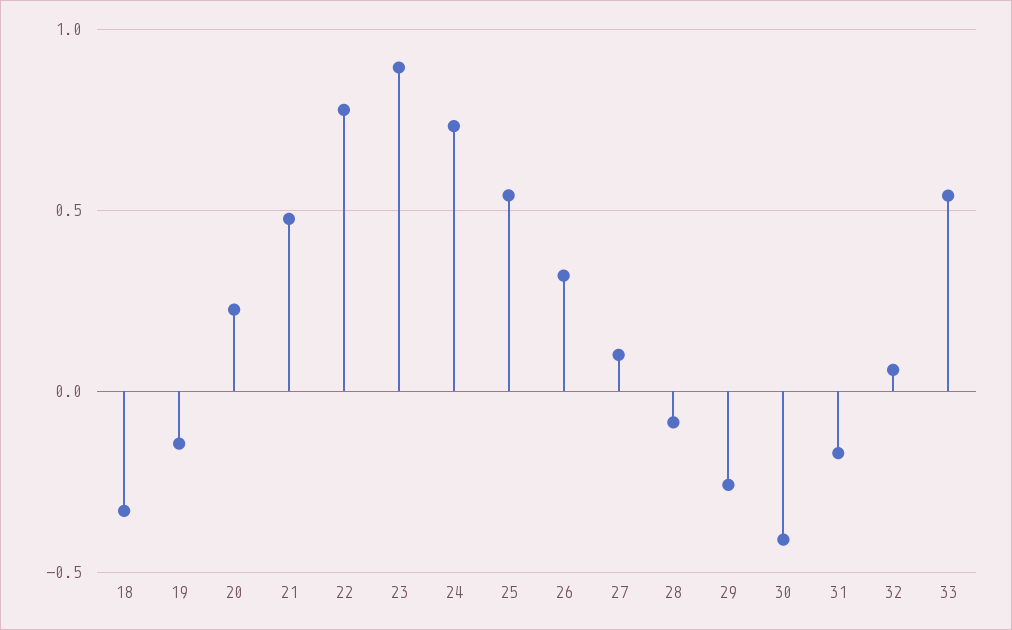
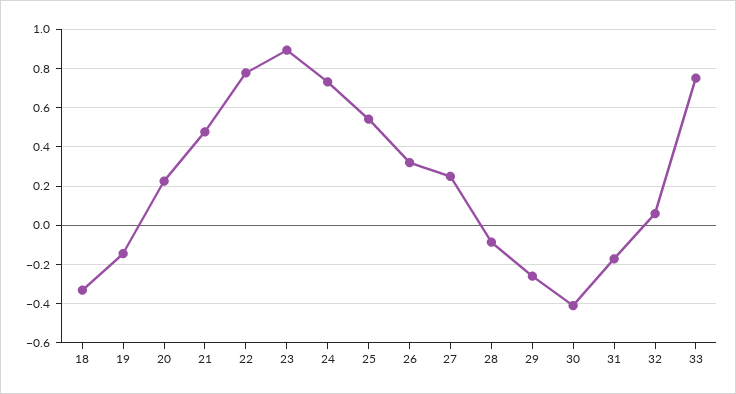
27: 0.1 -> 0.25
33: 0.55 -> 0.75

